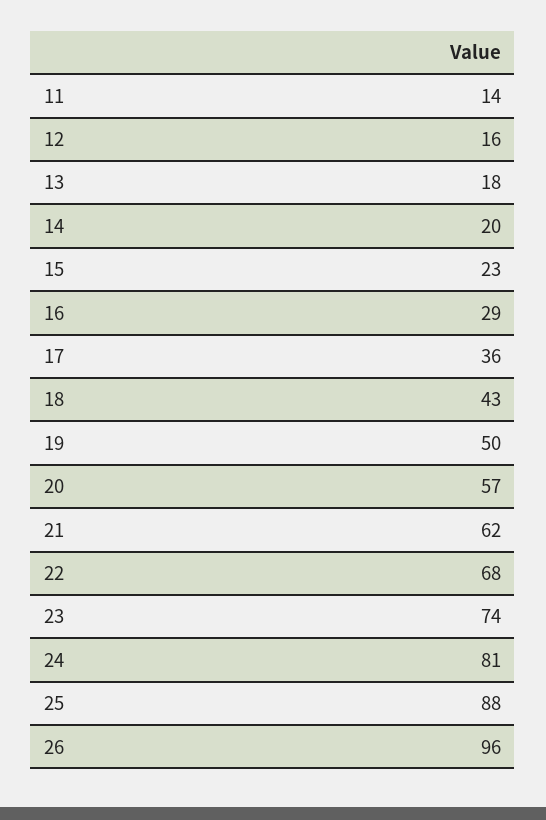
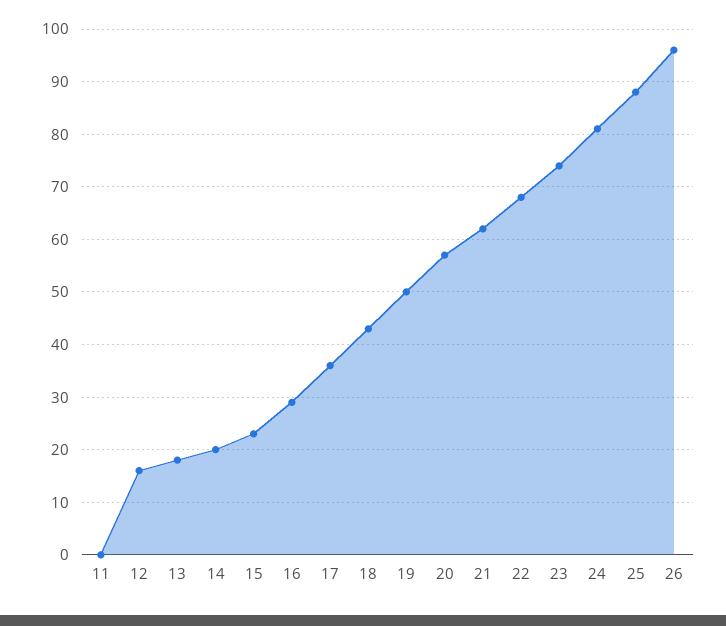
11: 14 -> 0

